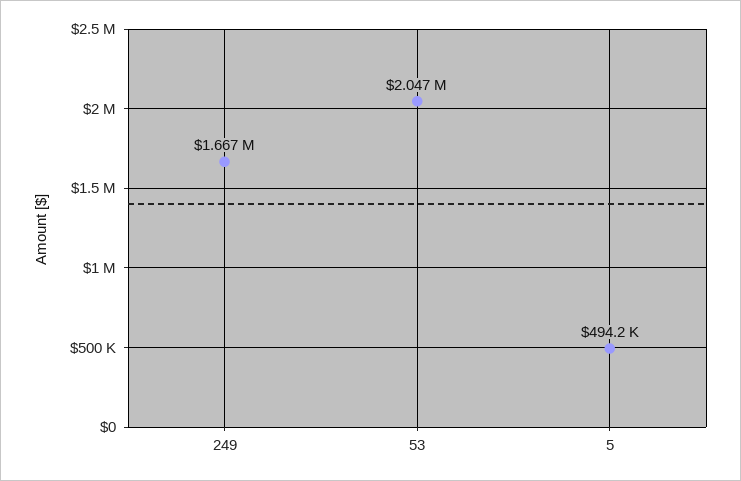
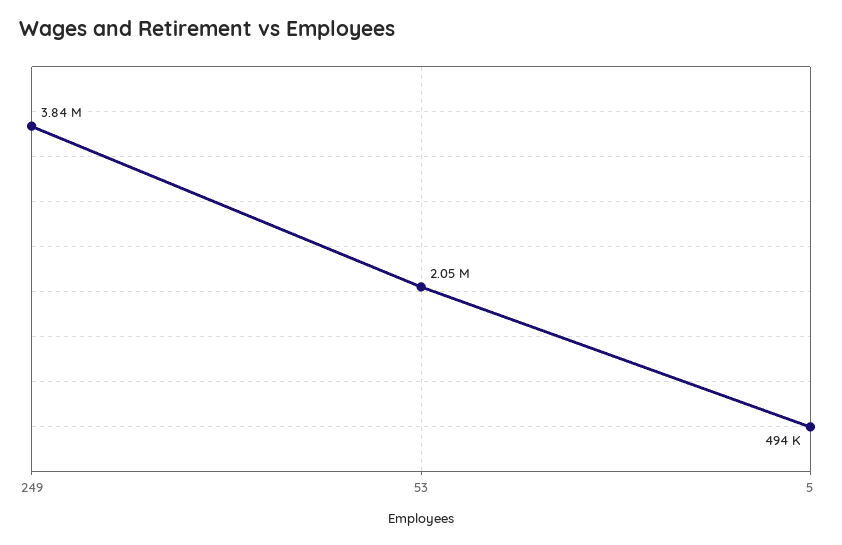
249: 1667000 -> 3840000

